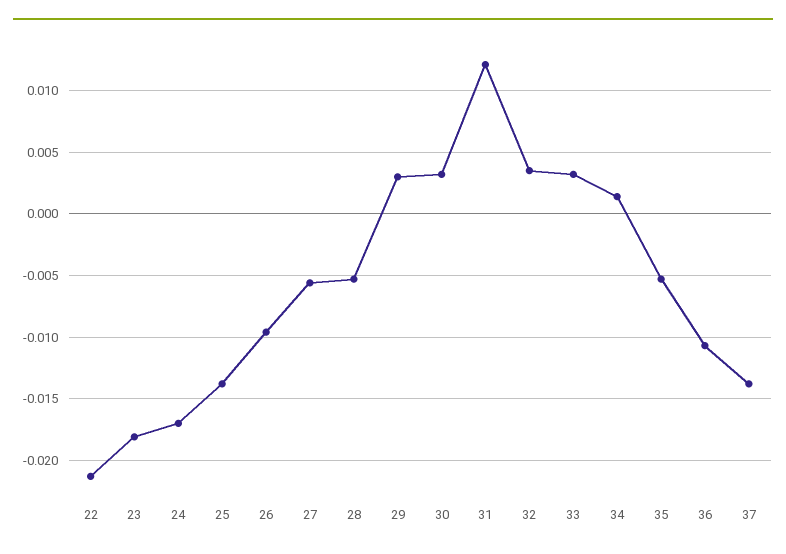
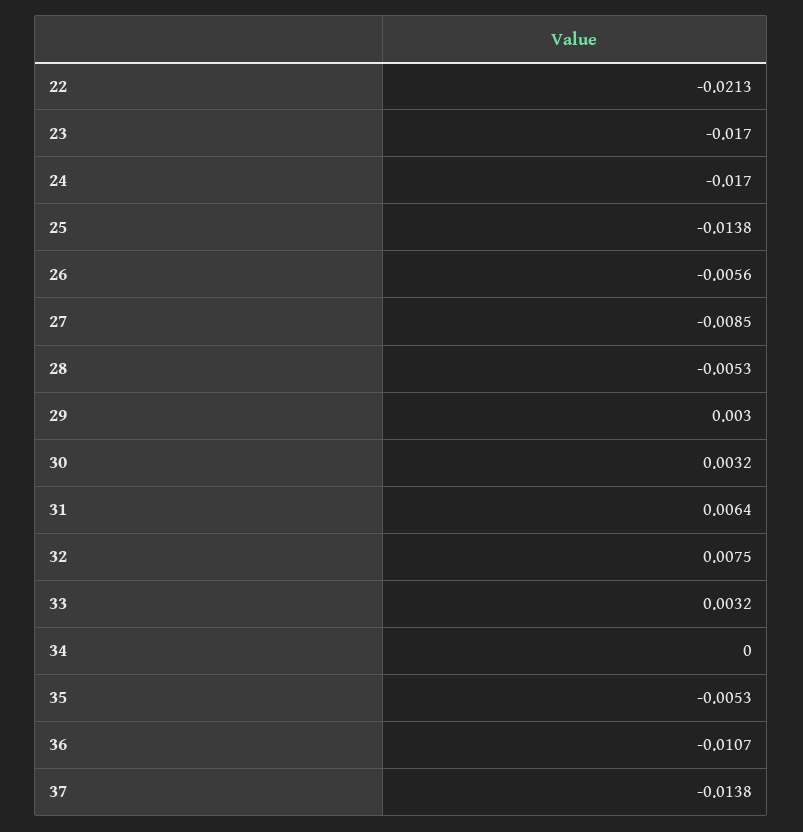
23: -0.018 -> -0.017
26: -0.0095 -> -0.0056
27: -0.0055 -> -0.0085
31: 0.012 -> 0.0064
32: 0.0035 -> 0.0075
34: 0.0015 -> 0

